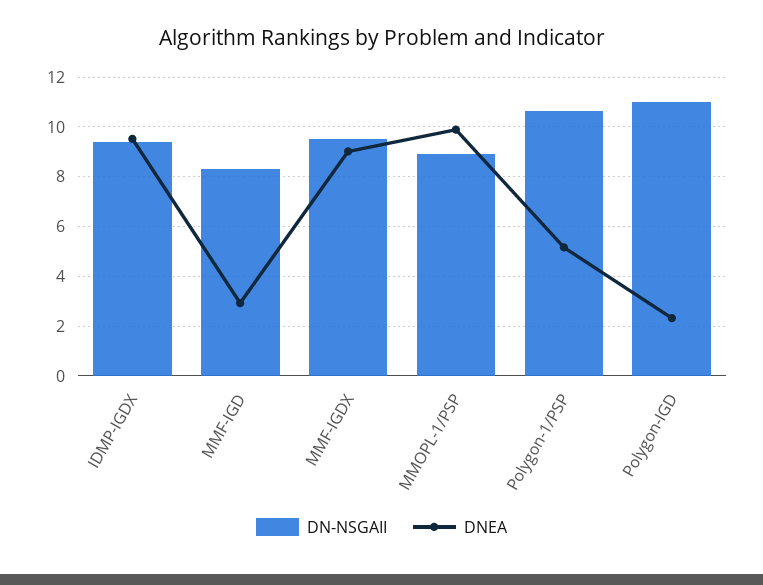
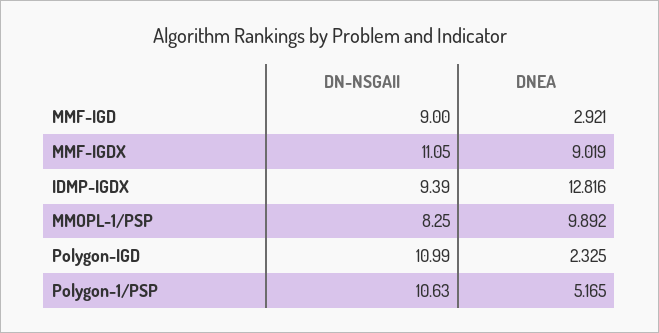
DNEA, IDMP-IGDX: 9.5 -> 12.816
DN-NSGAII, MMF-IGD: 8.25 -> 9
DN-NSGAII, MMF-IGDX: 9.5 -> 11.05
DN-NSGAII, MMOPL-1/PSP: 9 -> 8.25

